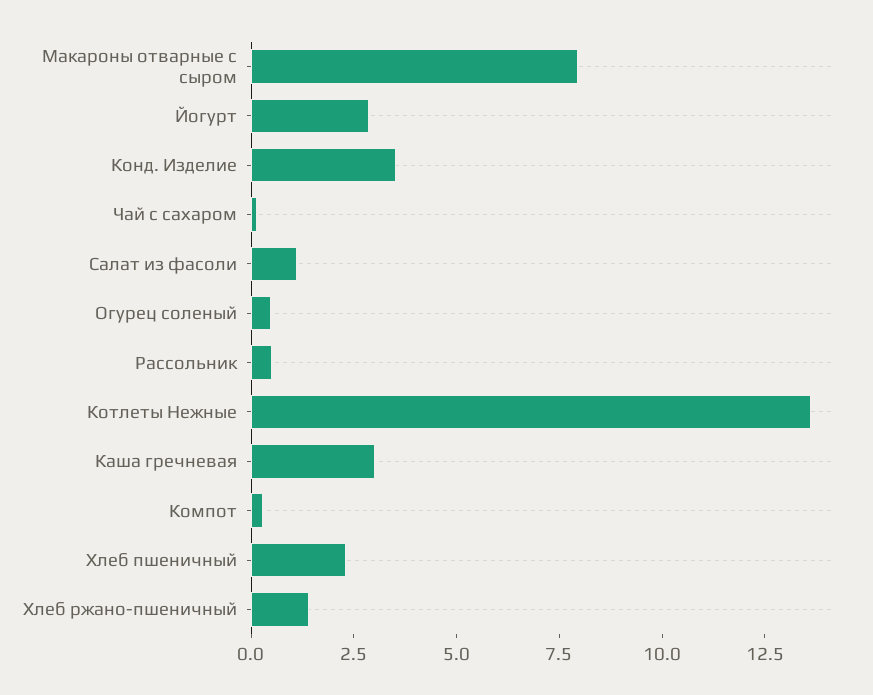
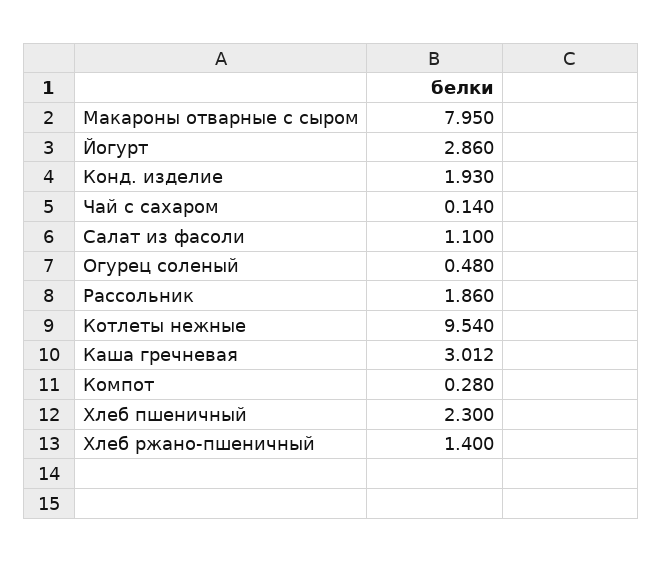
Конд. Изделие: 3.5 -> 1.93
Рассольник: 0.5 -> 1.86
Котлеты Нежные: 13.5 -> 9.54

